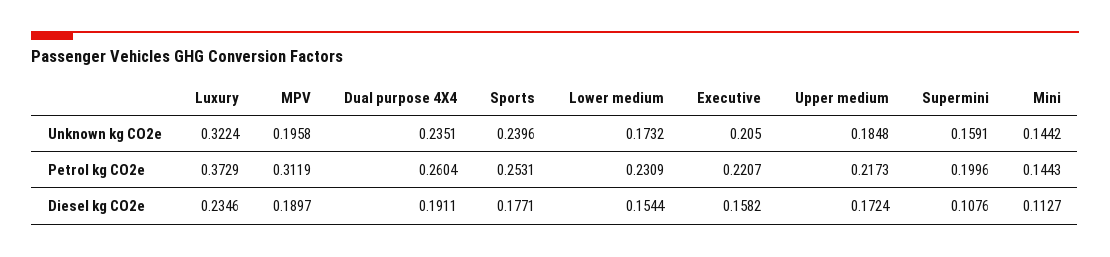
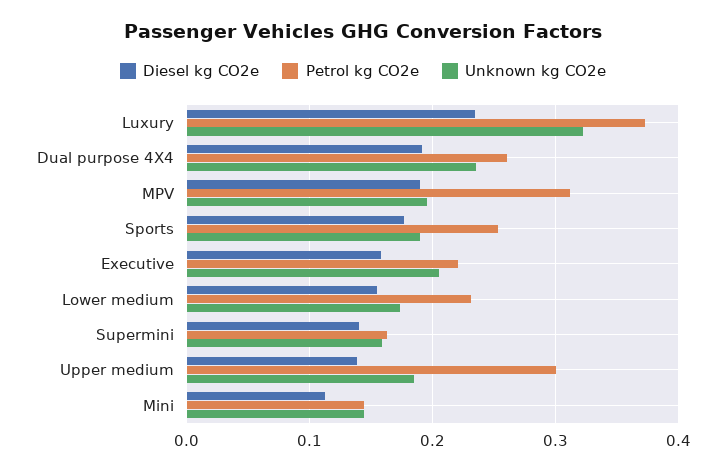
Unknown kg CO2e, Sports: 0.2396 -> 0.19
Petrol kg CO2e, Upper medium: 0.2173 -> 0.3
Petrol kg CO2e, Supermini: 0.1996 -> 0.16
Diesel kg CO2e, Upper medium: 0.1724 -> 0.14
Diesel kg CO2e, Supermini: 0.1076 -> 0.14

